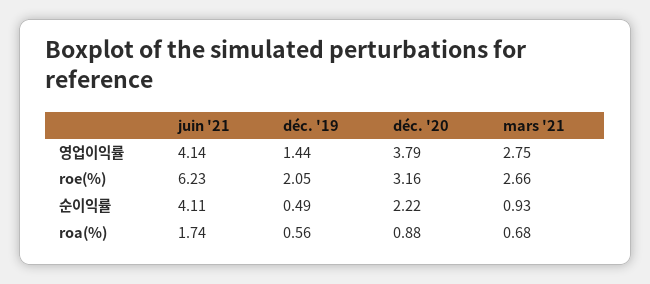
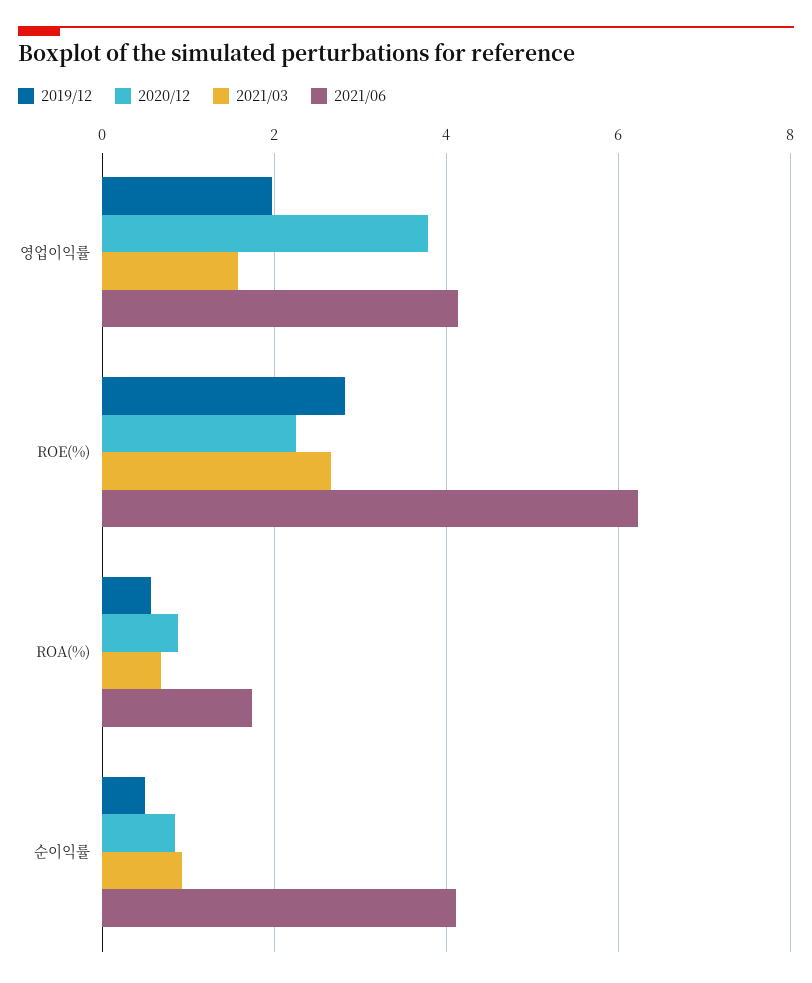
déc. '19, 영업이익률: 1.44 -> 2
mars '21, 영업이익률: 2.75 -> 1.6
déc. '19, roe(%): 2.05 -> 2.8
déc. '20, roe(%): 3.16 -> 2.2
déc. '20, 순이익률: 2.22 -> 0.8

